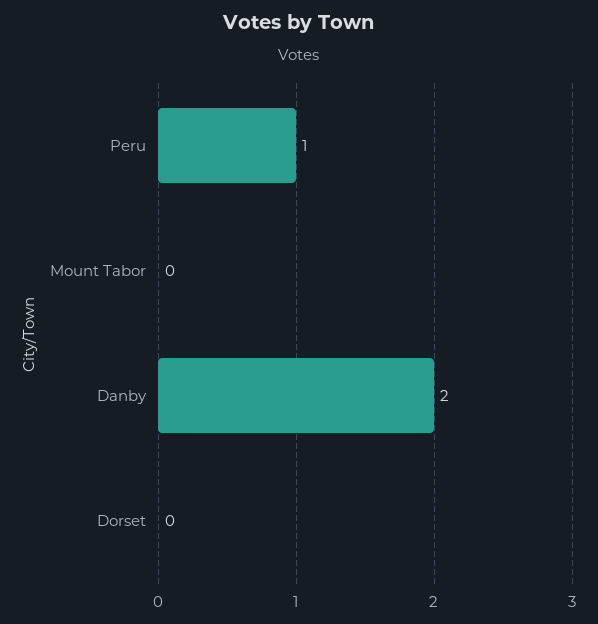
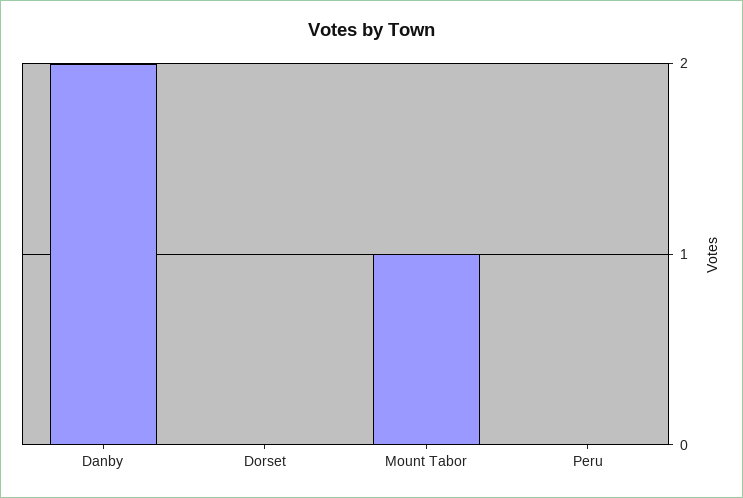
Peru: 1 -> 0
Mount Tabor: 0 -> 1

